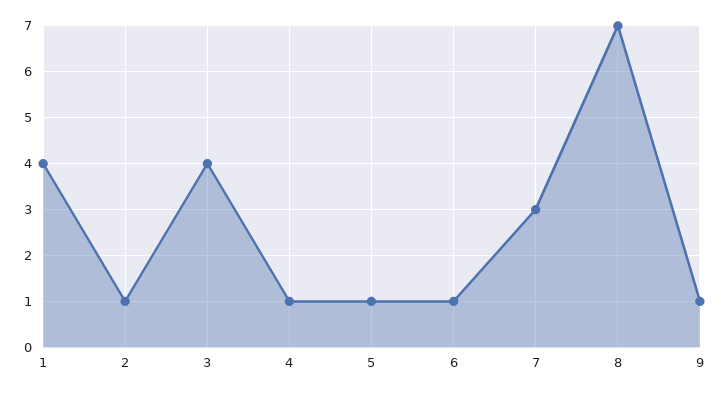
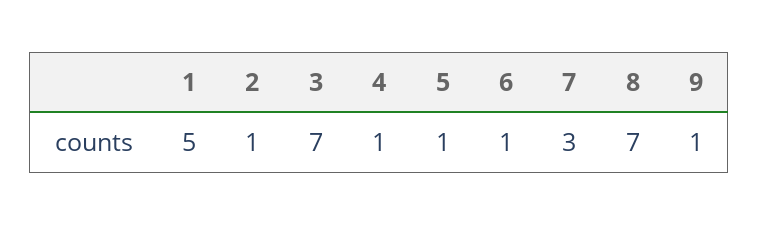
1: 4 -> 5
3: 4 -> 7

